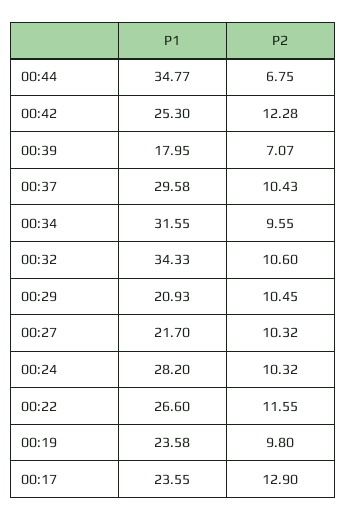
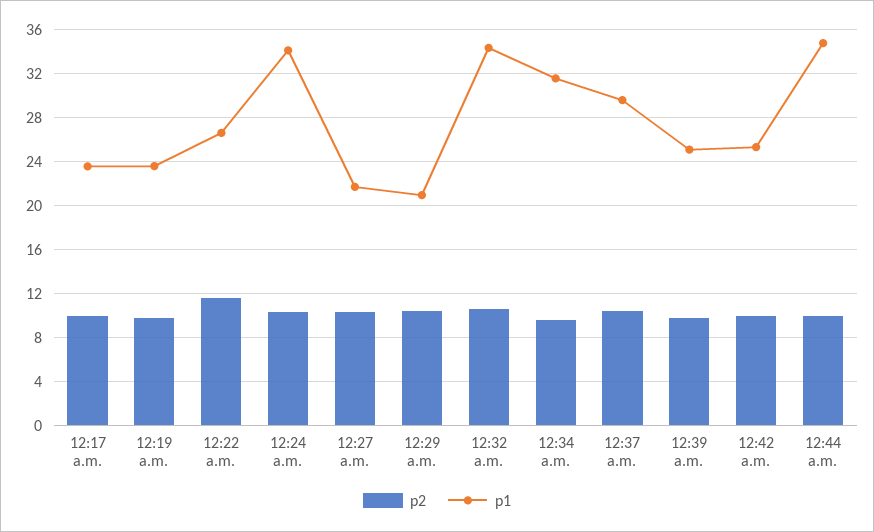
P2, 00:44: 6.75 -> 10
P2, 00:42: 12.28 -> 10
P1, 00:39: 17.95 -> 25
P2, 00:39: 7.07 -> 10
P1, 00:24: 28.2 -> 34
P2, 00:17: 12.9 -> 10

